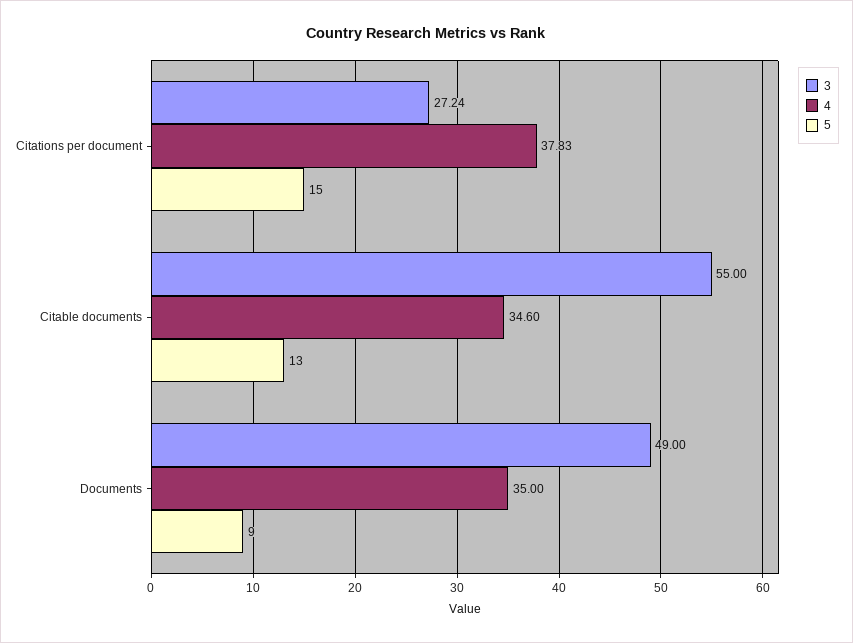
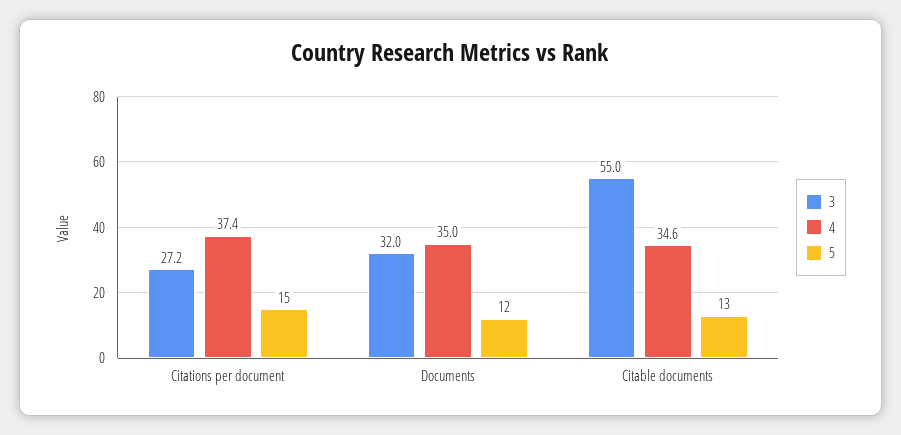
4, Citations per document: 37.83 -> 37.4
3, Documents: 49 -> 32
5, Documents: 9 -> 12

